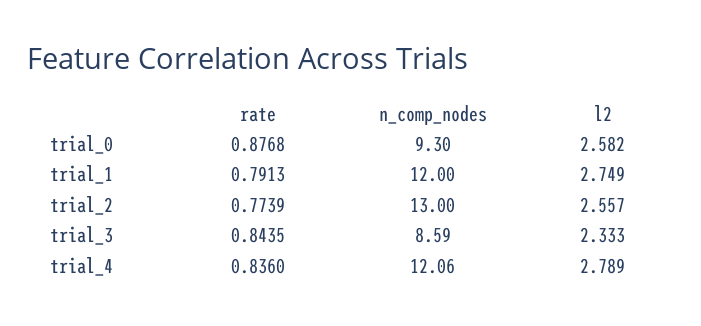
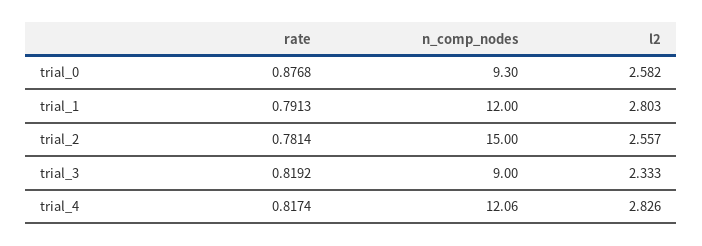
l2, trial_1: 2.749 -> 2.803
rate, trial_2: 0.7739 -> 0.7814
n_comp_nodes, trial_2: 13 -> 15
rate, trial_3: 0.8435 -> 0.8192
n_comp_nodes, trial_3: 8.59 -> 9
rate, trial_4: 0.836 -> 0.8174
l2, trial_4: 2.789 -> 2.826

